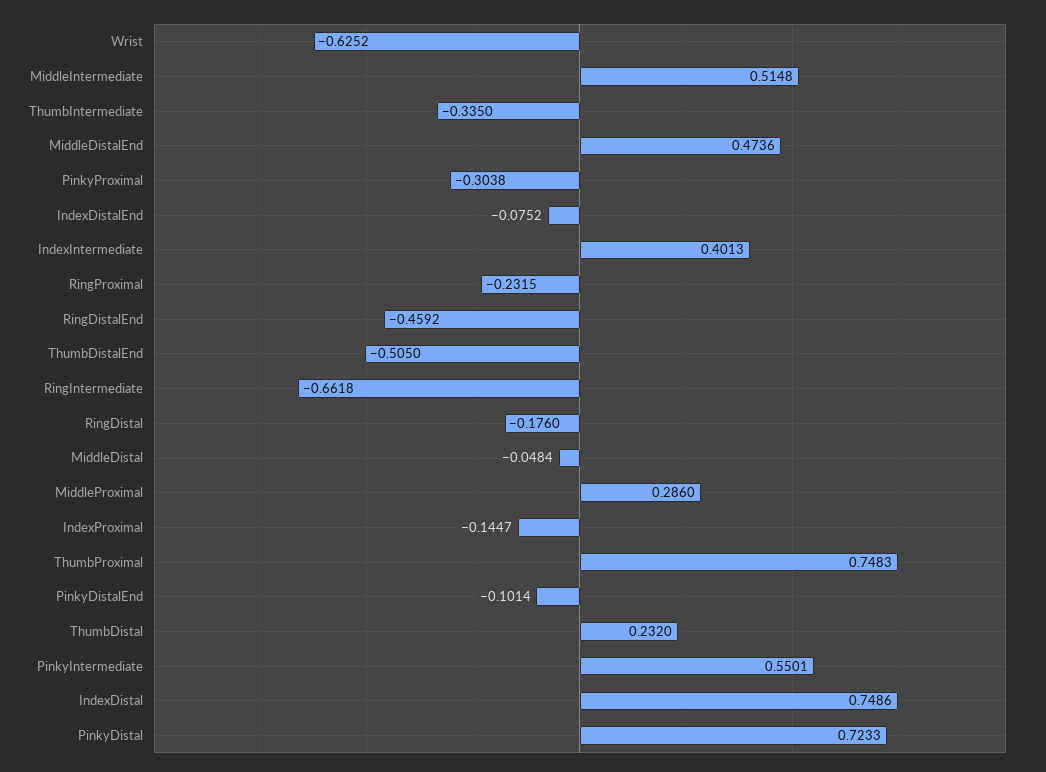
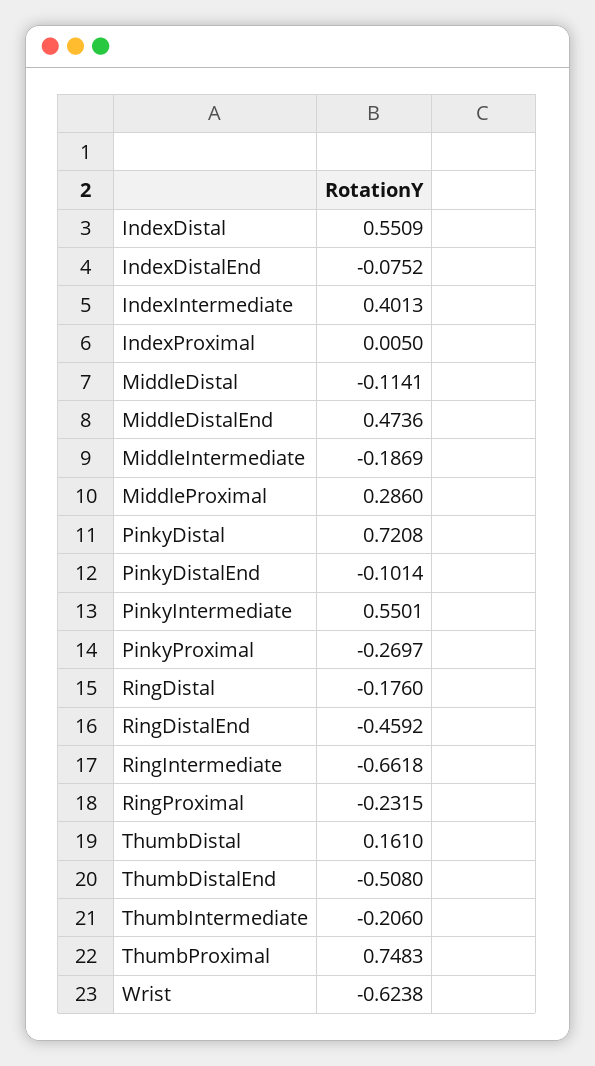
Wrist: -0.6252 -> -0.6238
MiddleIntermediate: 0.5148 -> -0.1869
ThumbIntermediate: -0.335 -> -0.206
PinkyProximal: -0.3038 -> -0.2697
ThumbDistalEnd: -0.505 -> -0.508
MiddleDistal: -0.0484 -> -0.1141
IndexProximal: -0.1447 -> 0.005
ThumbDistal: 0.232 -> 0.161
IndexDistal: 0.7486 -> 0.5509
PinkyDistal: 0.7233 -> 0.7208

